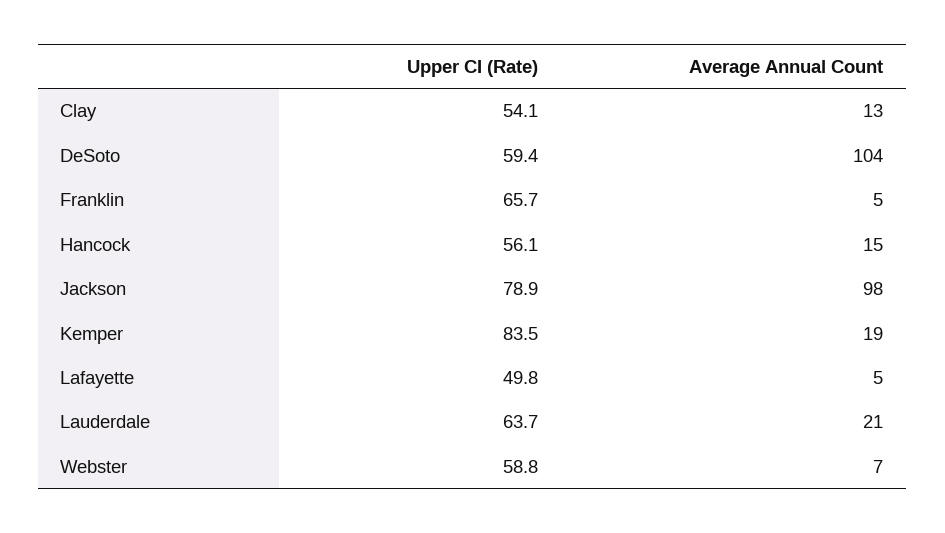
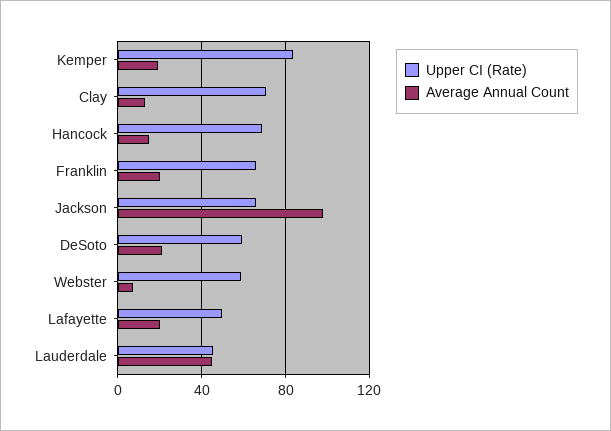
Upper CI (Rate), Clay: 54.1 -> 70
Average Annual Count, DeSoto: 104 -> 20
Average Annual Count, Franklin: 5 -> 20
Upper CI (Rate), Hancock: 56.1 -> 70
Upper CI (Rate), Jackson: 78.9 -> 65
Average Annual Count, Lafayette: 5 -> 20
Upper CI (Rate), Lauderdale: 63.7 -> 45
Average Annual Count, Lauderdale: 21 -> 45

